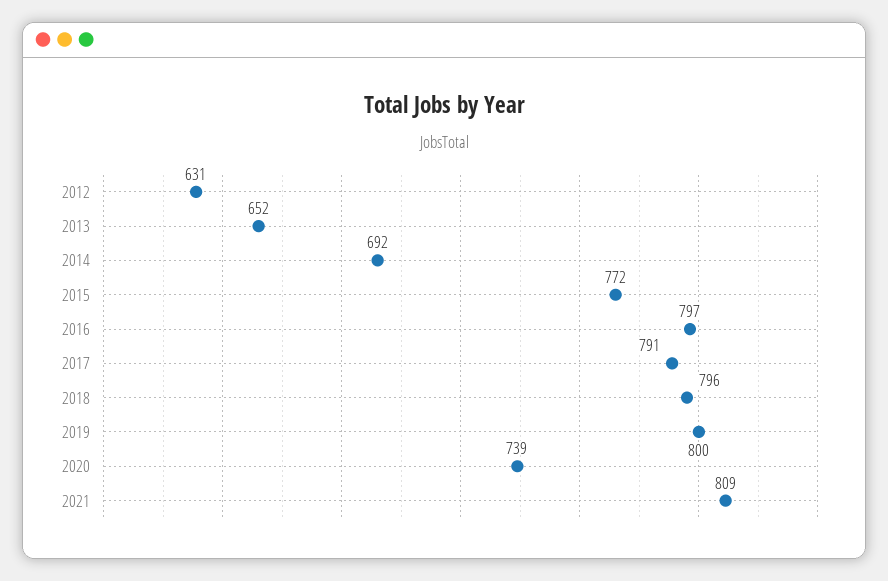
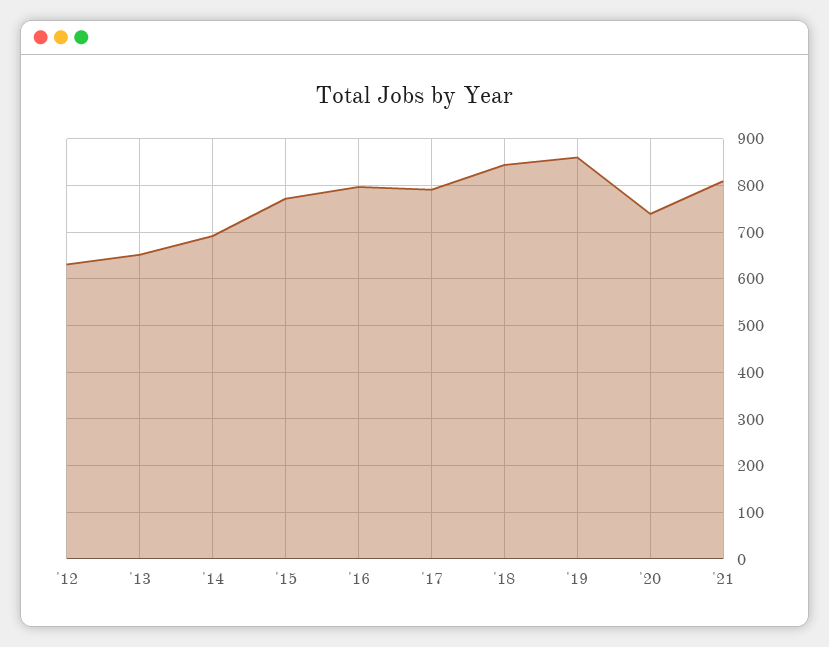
2018: 796 -> 840
2019: 800 -> 860

